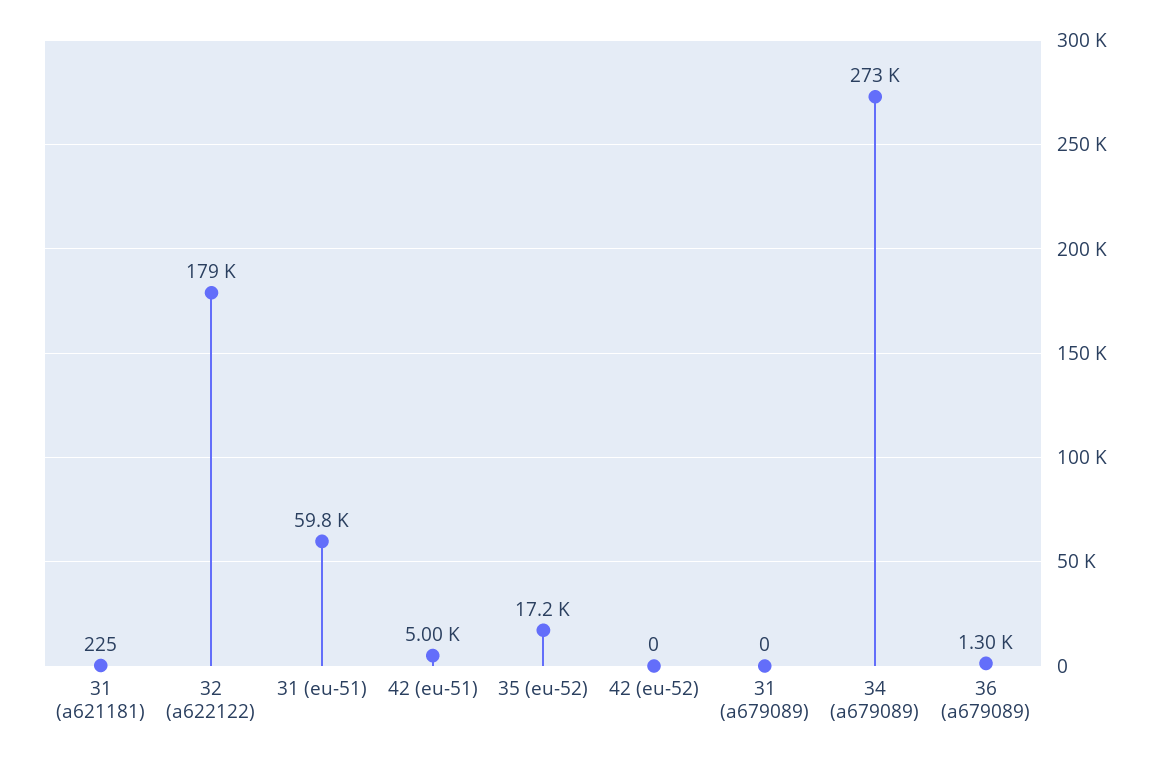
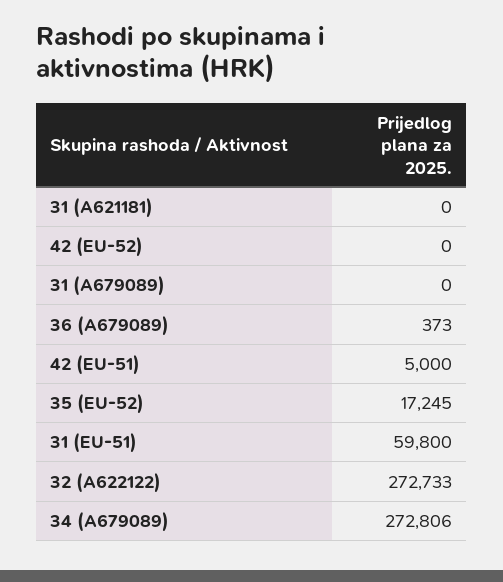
31 (a621181): 225 -> 0
32 (a622122): 179000 -> 272733
36 (a679089): 1300 -> 373

